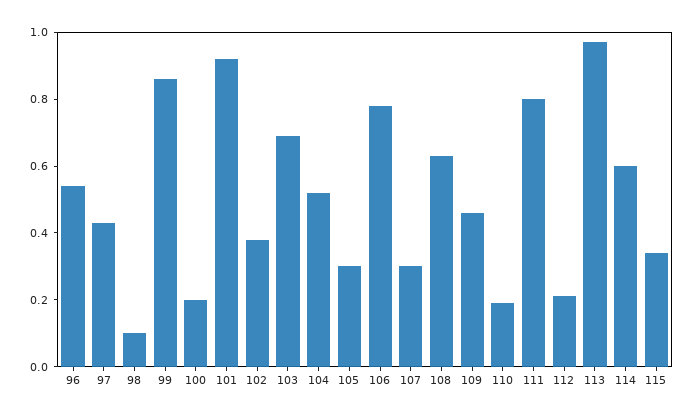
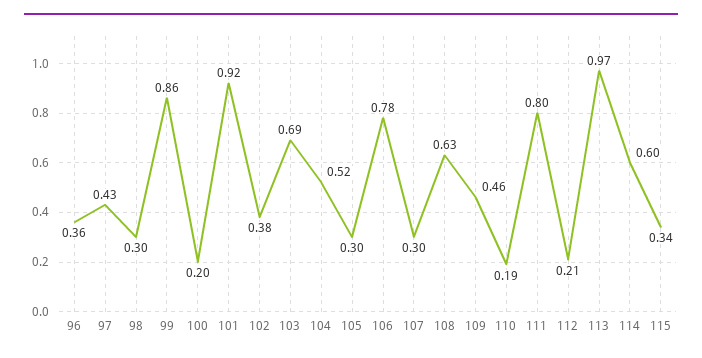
96: 0.55 -> 0.36
98: 0.1 -> 0.3

